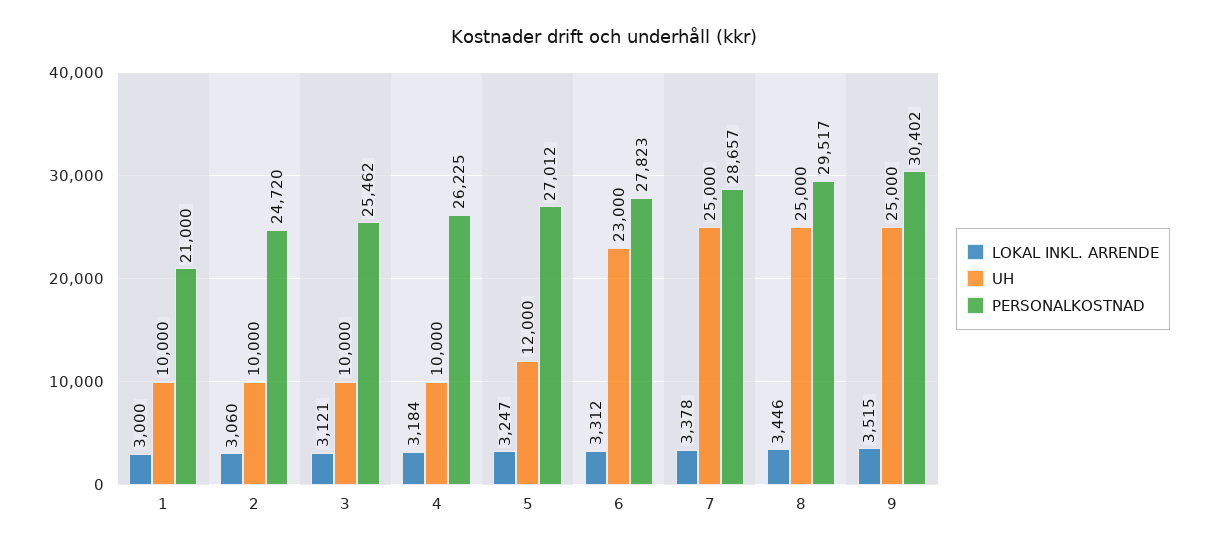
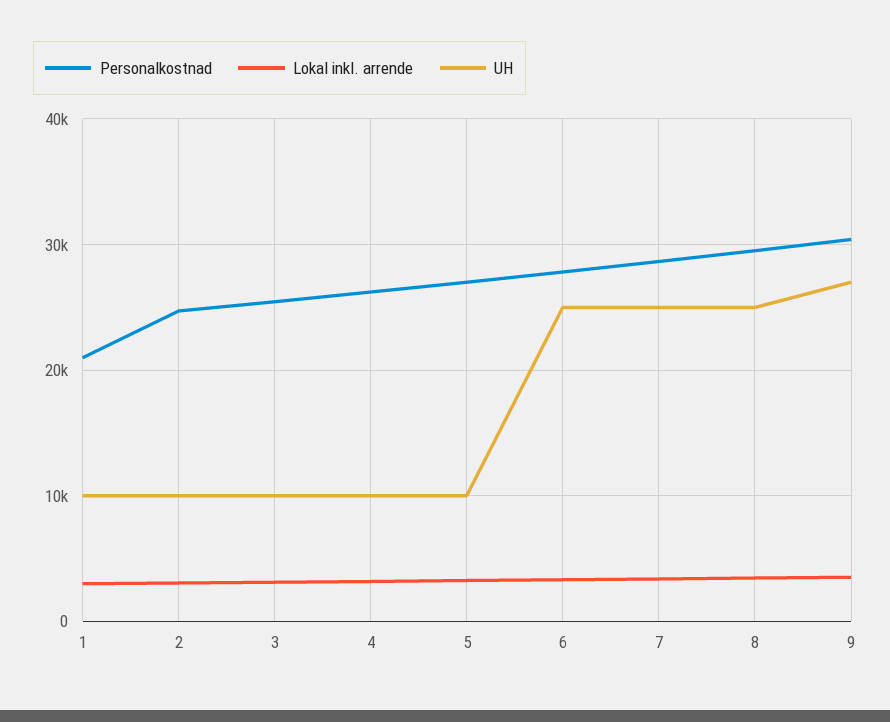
UH, 5: 12000 -> 10000
UH, 6: 23000 -> 25000
UH, 9: 25000 -> 27000

